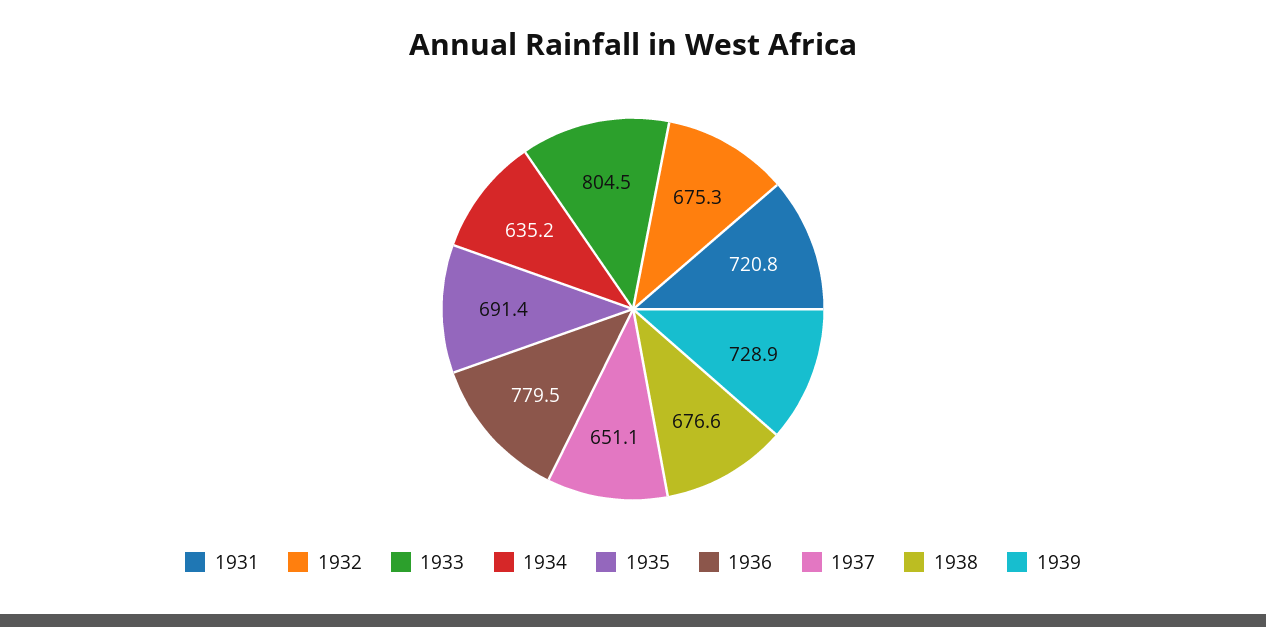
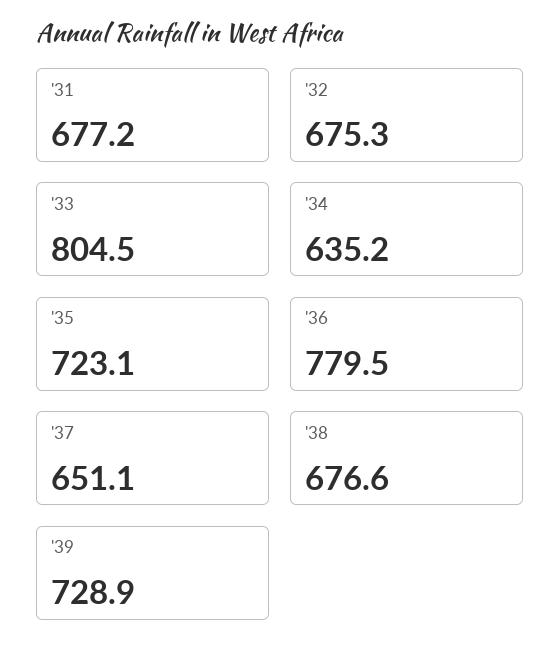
1931: 720.8 -> 677.2
1935: 691.4 -> 723.1

